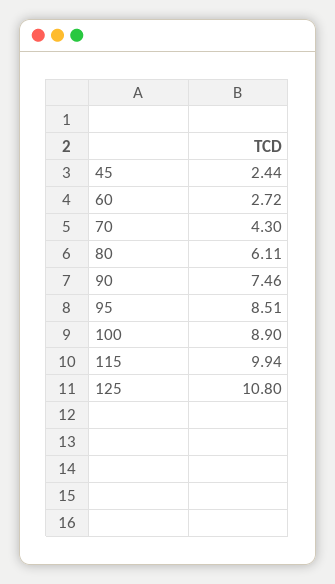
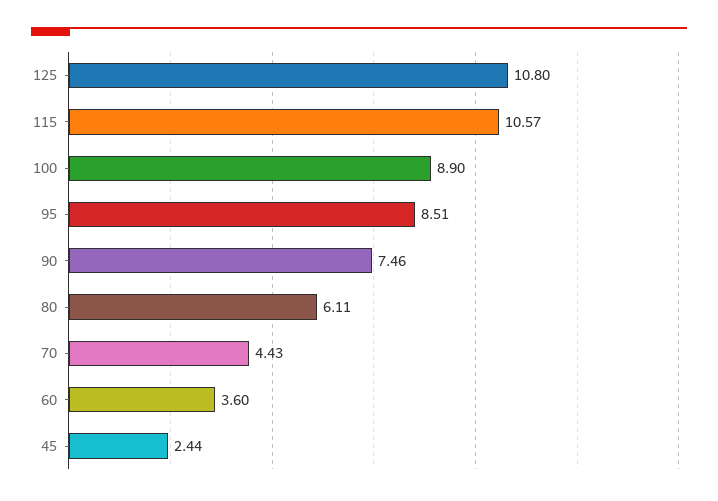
60: 2.72 -> 3.6
70: 4.3 -> 4.43
115: 9.94 -> 10.57

